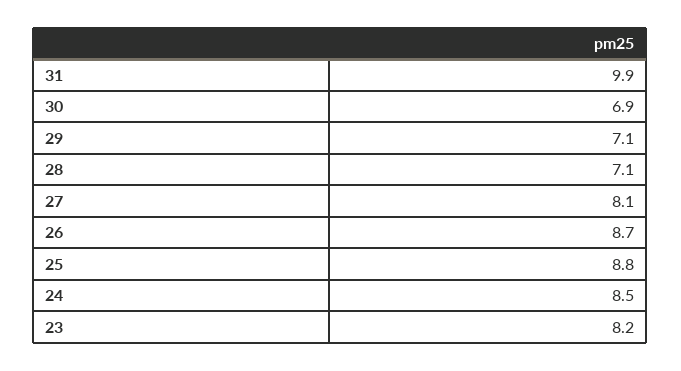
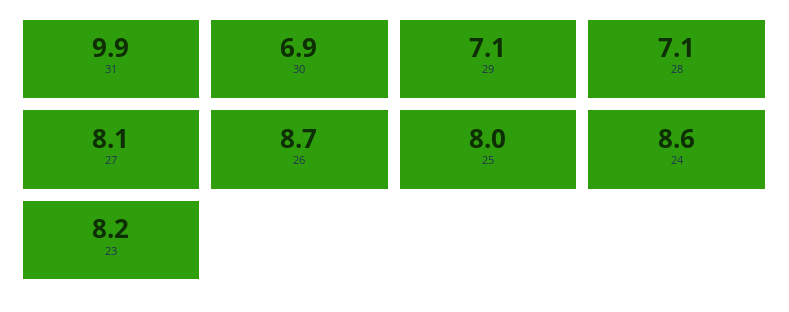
25: 8.8 -> 8
24: 8.5 -> 8.6

